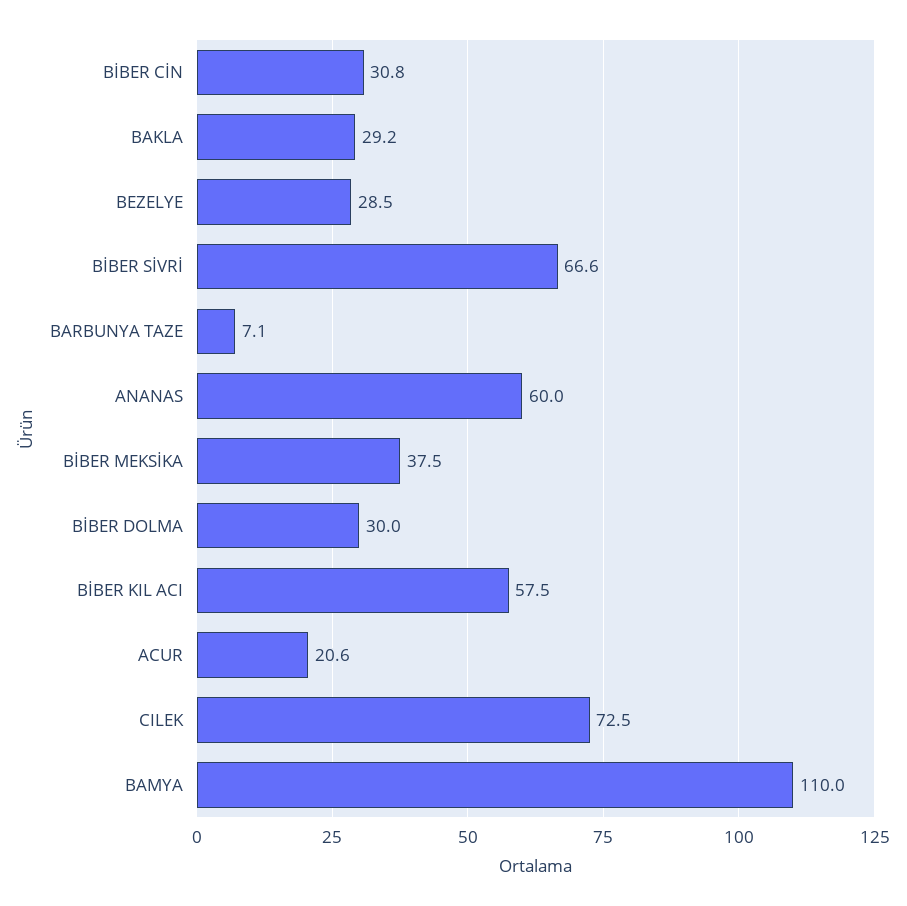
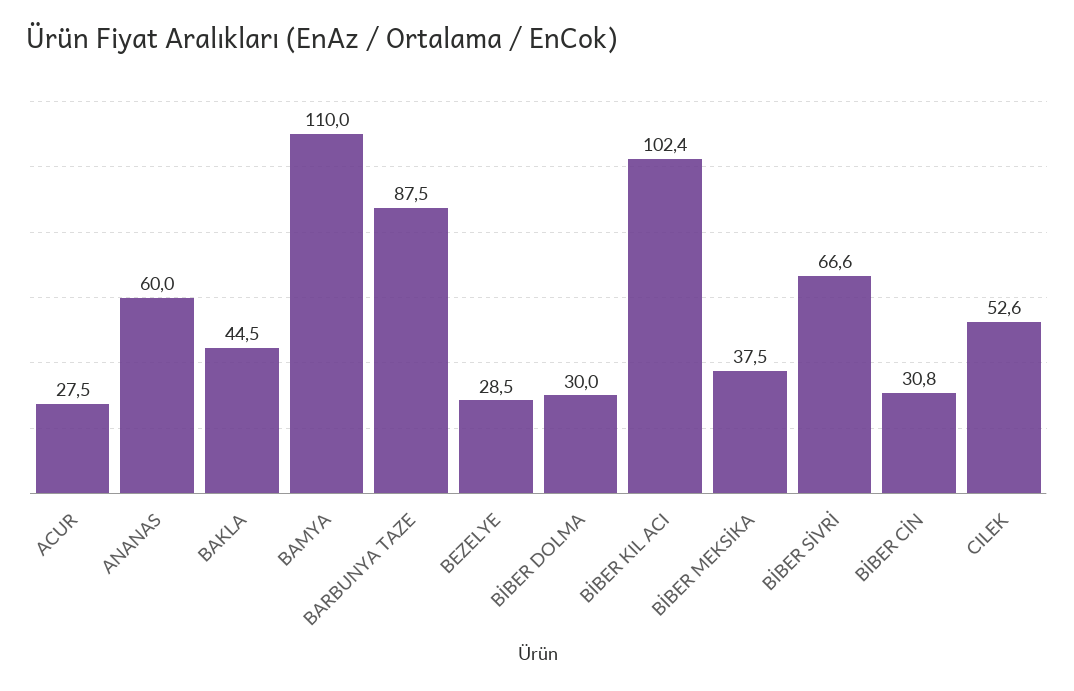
BAKLA: 29.2 -> 44.5
BARBUNYA TAZE: 7.1 -> 87.5
BİBER KIL ACI: 57.5 -> 102.4
ACUR: 20.6 -> 27.5
CILEK: 72.5 -> 52.6

